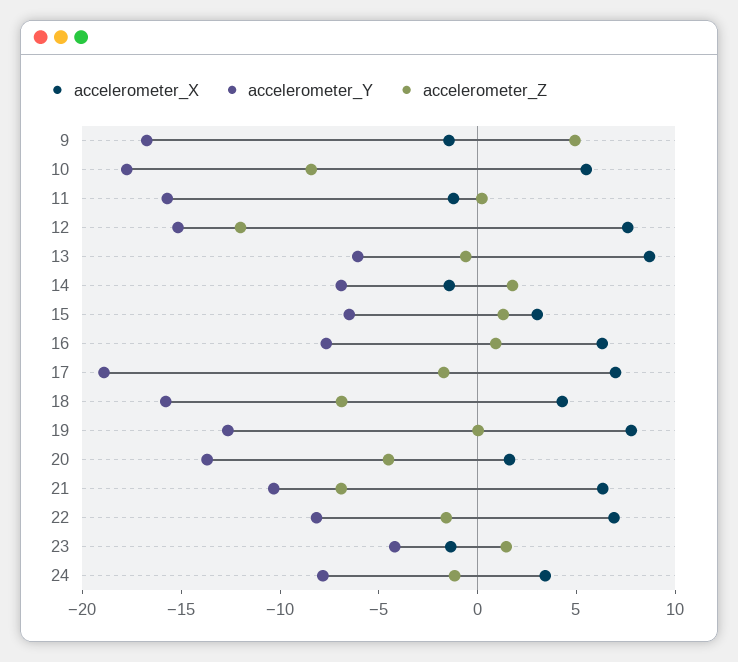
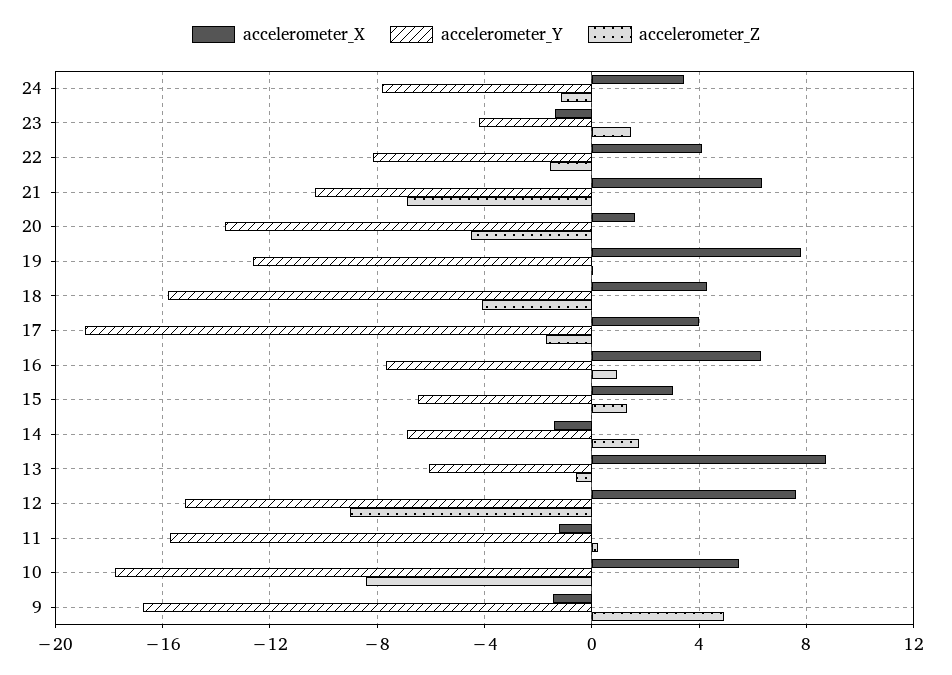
accelerometer_Z, 12: -12 -> -9
accelerometer_X, 17: 7 -> 4
accelerometer_Z, 18: -7 -> -4
accelerometer_X, 22: 7 -> 4

